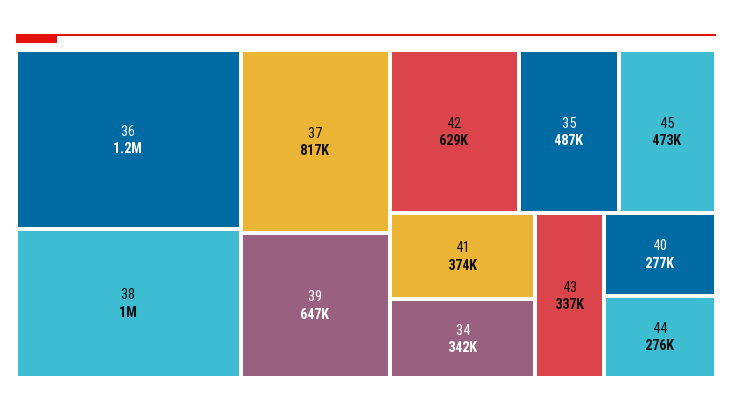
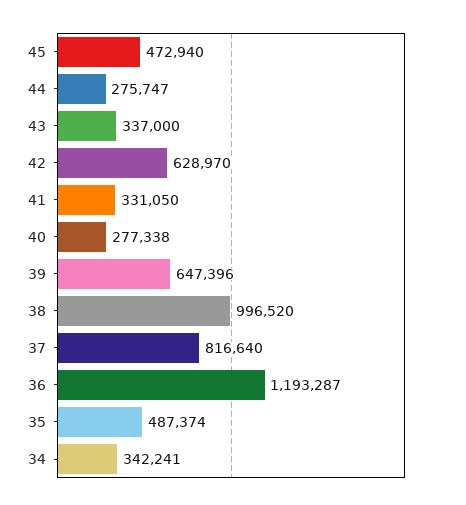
41: 374000 -> 331050

